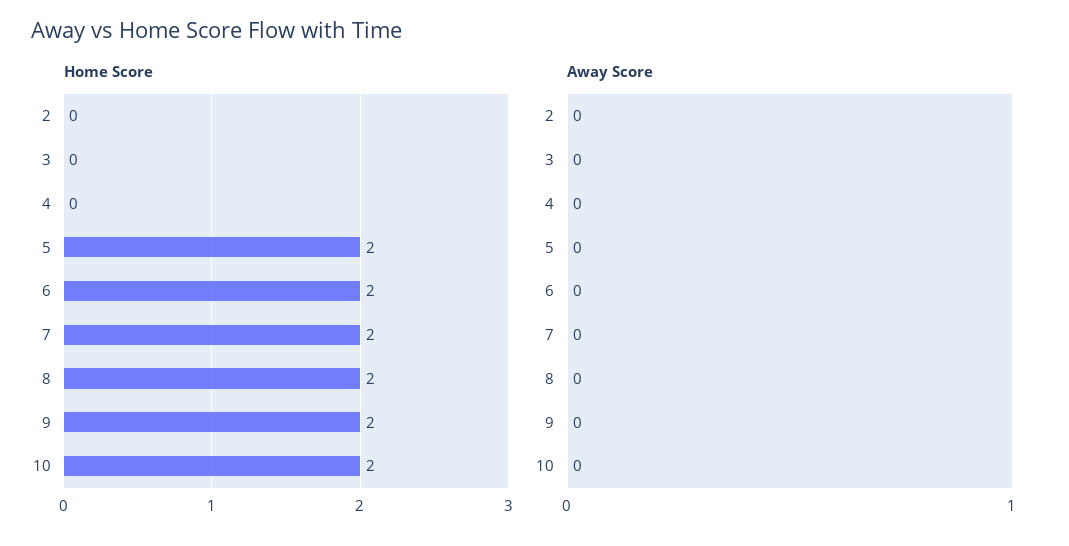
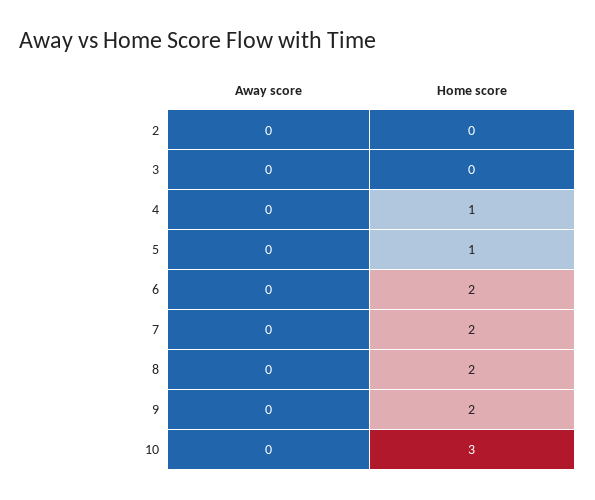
Home Score, 4: 0 -> 1
Home Score, 5: 2 -> 1
Home Score, 10: 2 -> 3

